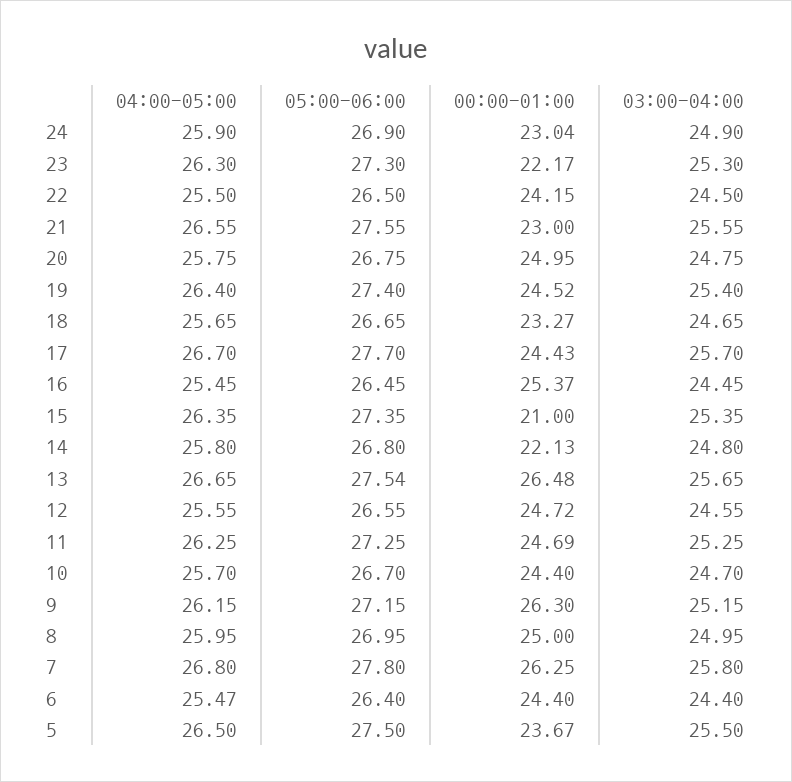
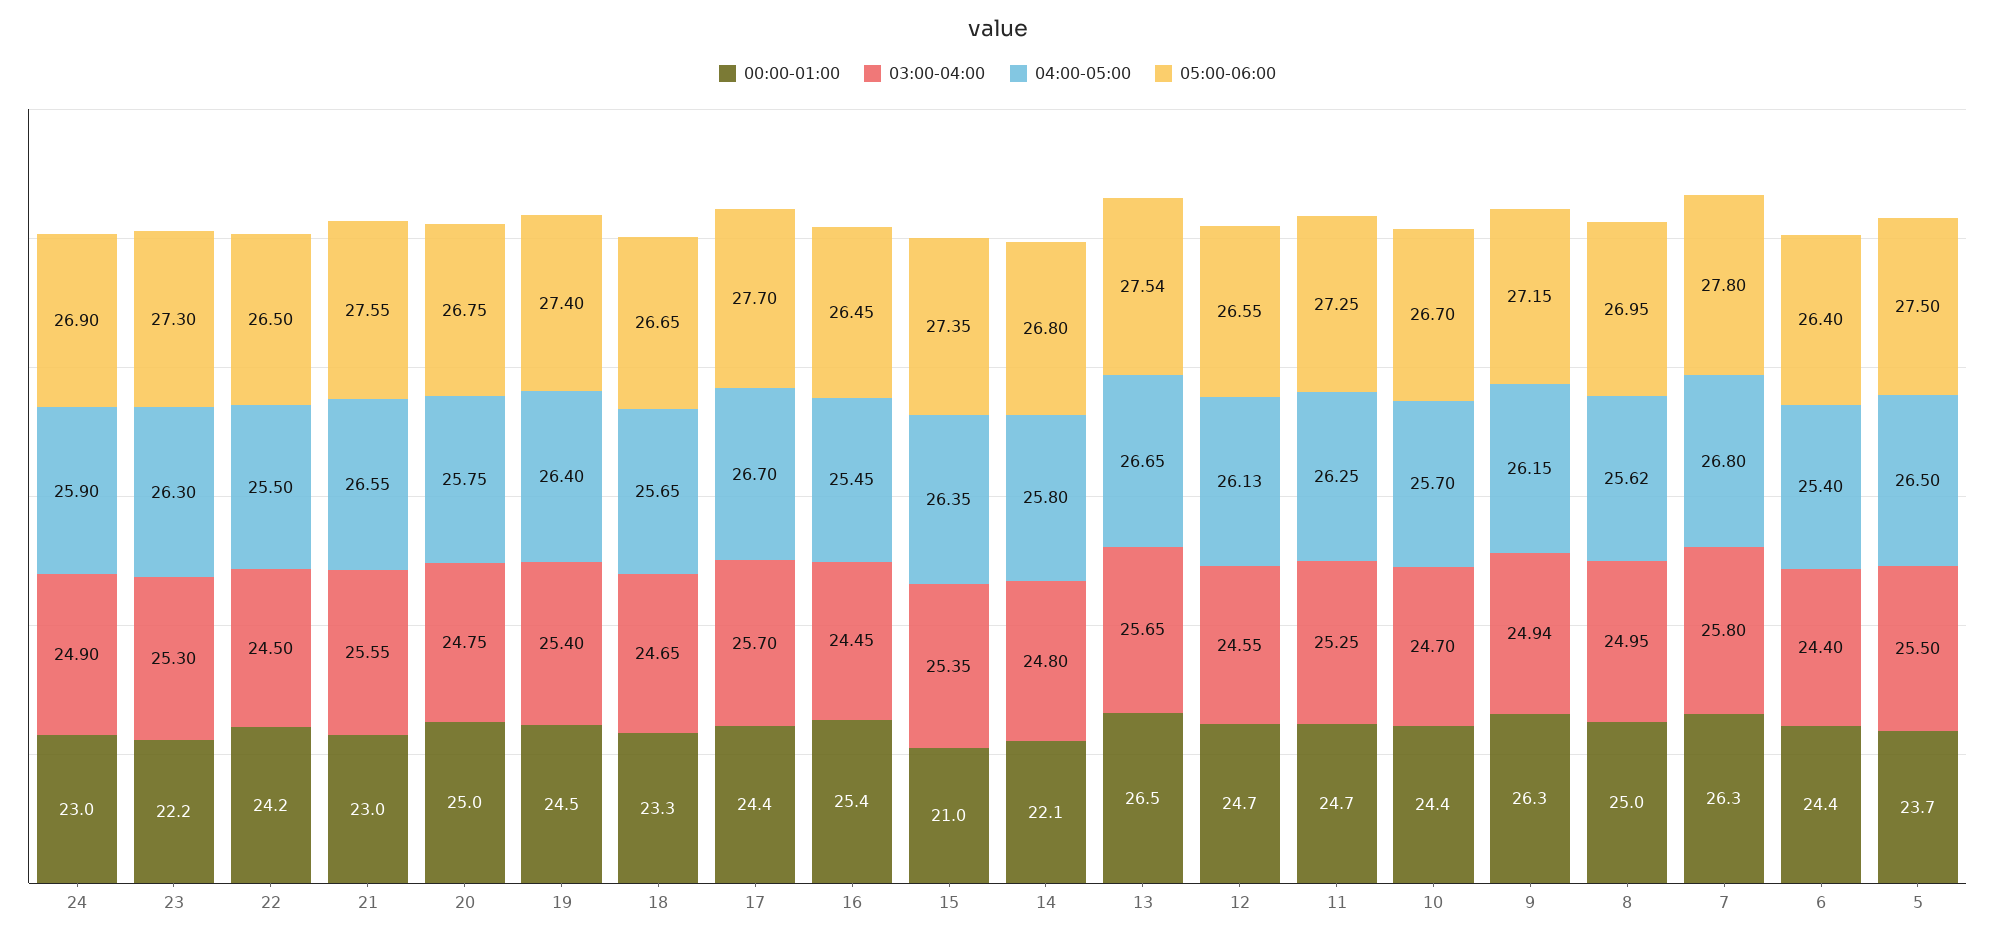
04:00-05:00, 12: 25.55 -> 26.13
03:00-04:00, 9: 25.15 -> 24.94
04:00-05:00, 8: 25.95 -> 25.62
04:00-05:00, 6: 25.47 -> 25.4

